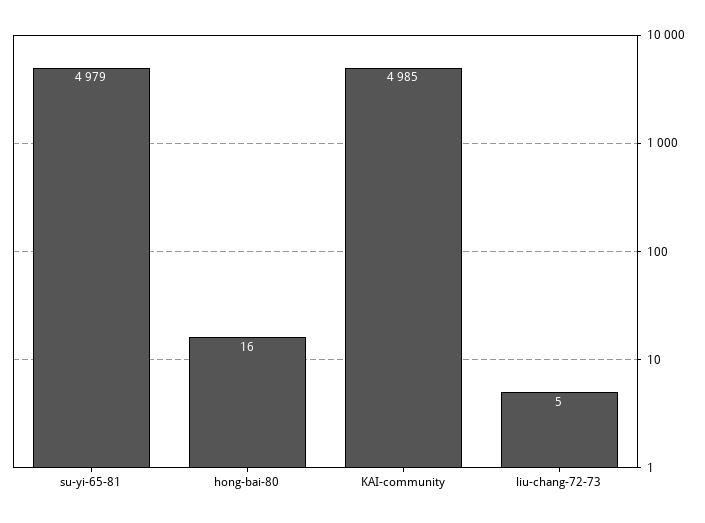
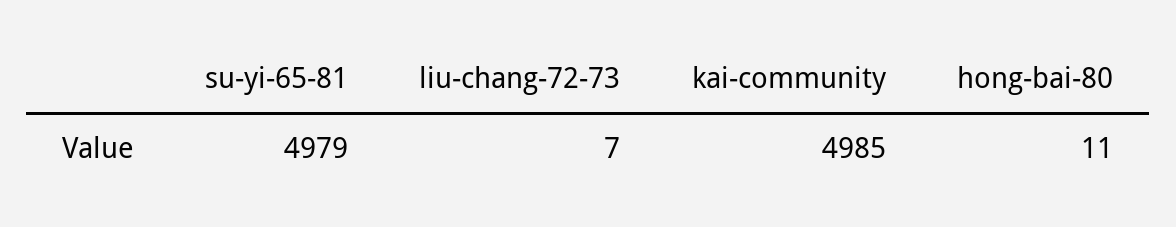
hong-bai-80: 16 -> 11
liu-chang-72-73: 5 -> 7

